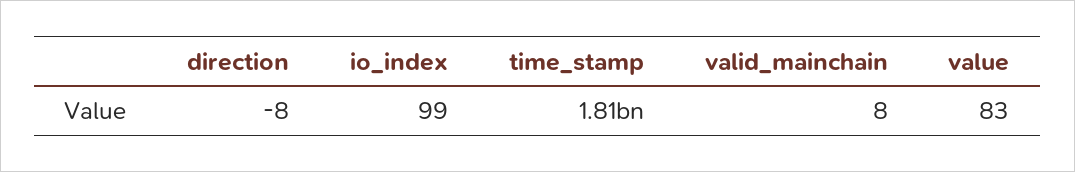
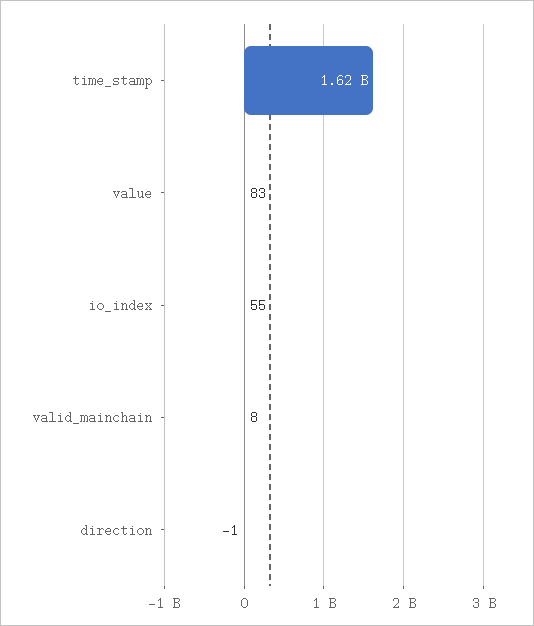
direction: -8 -> -1
io_index: 99 -> 55
time_stamp: 1810000000 -> 1620000000

